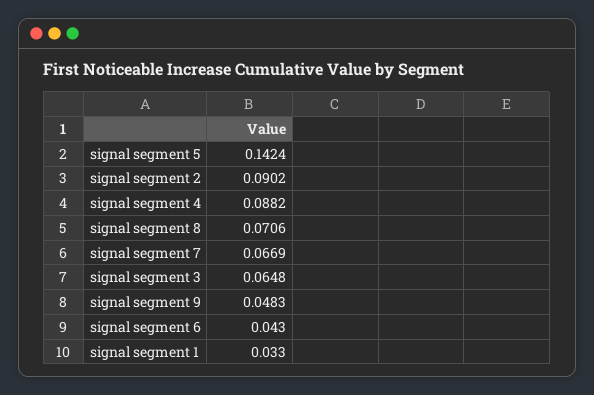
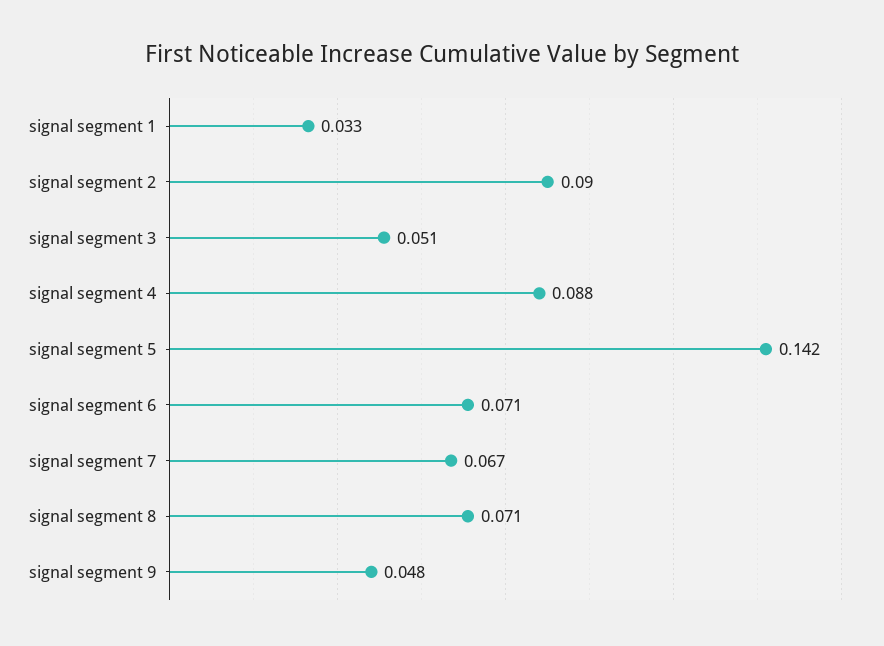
signal segment 3: 0.0648 -> 0.051
signal segment 6: 0.043 -> 0.071

